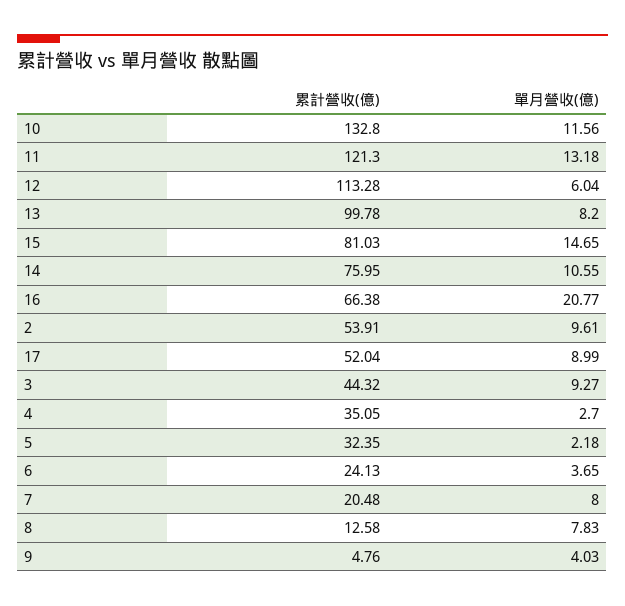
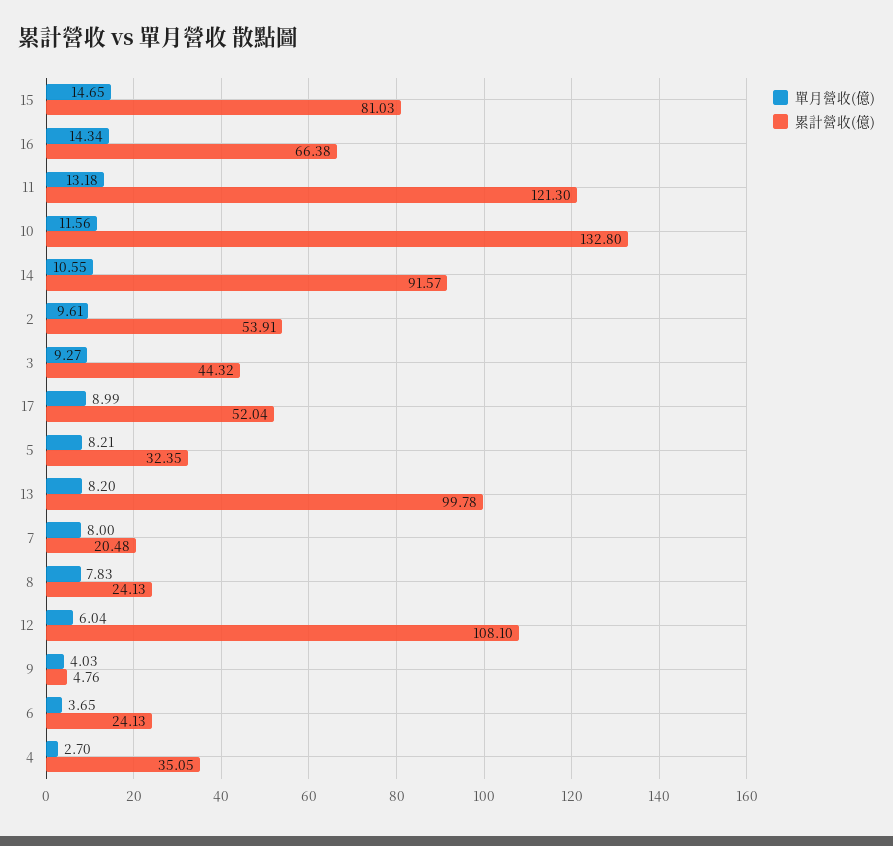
累計營收(億), 12: 113.28 -> 108.1
累計營收(億), 14: 75.95 -> 91.57
單月營收(億), 16: 20.77 -> 14.34
單月營收(億), 5: 2.18 -> 8.21
累計營收(億), 8: 12.58 -> 24.13

